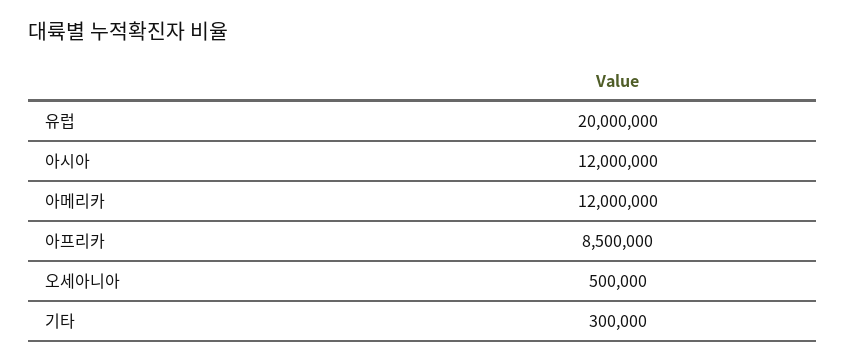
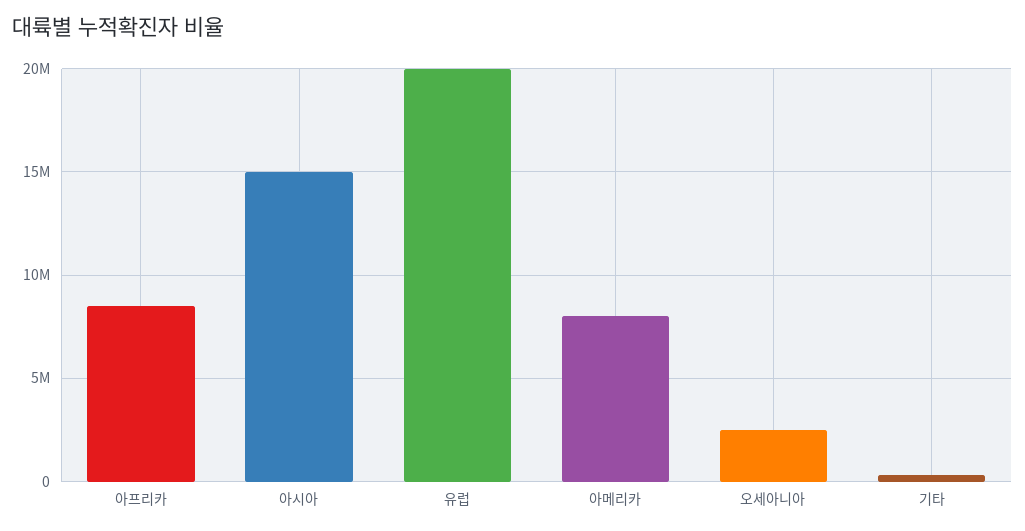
아시아: 12000000 -> 15000000
아메리카: 12000000 -> 8000000
오세아니아: 500000 -> 2500000

